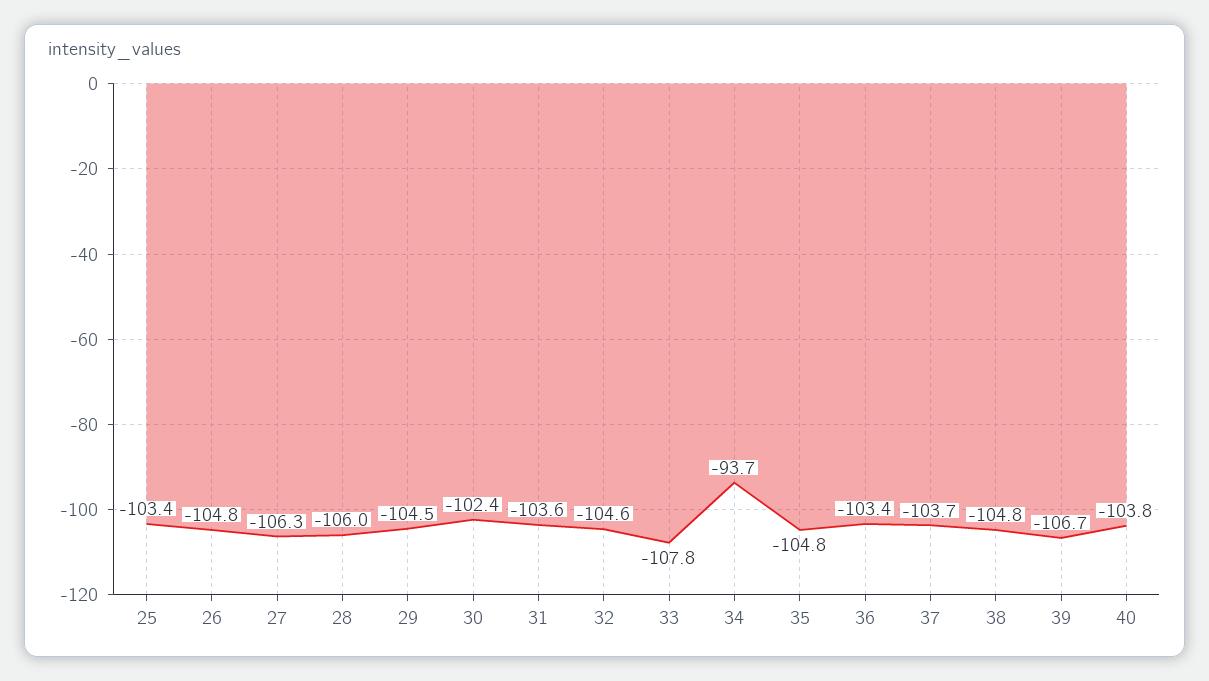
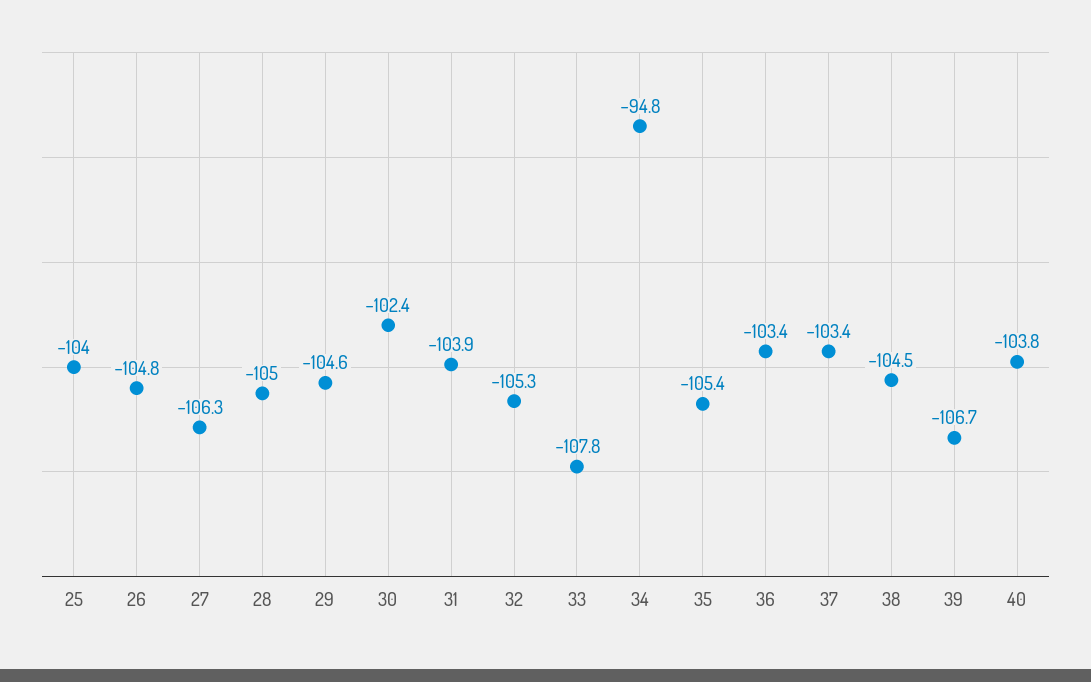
25: -103.4 -> -104
28: -106 -> -105
29: -104.5 -> -104.6
31: -103.6 -> -103.9
32: -104.6 -> -105.3
34: -93.7 -> -94.8
35: -104.8 -> -105.4
37: -103.7 -> -103.4
38: -104.8 -> -104.5

